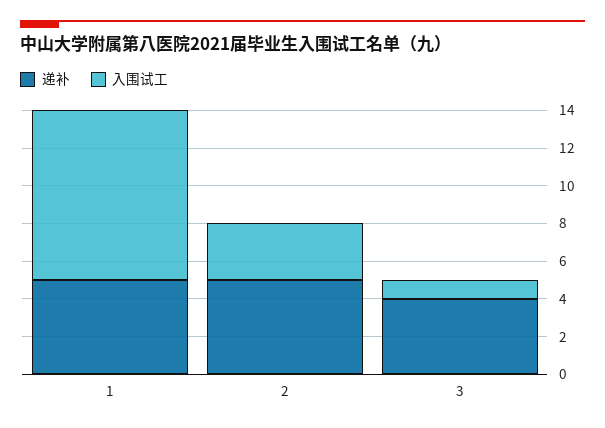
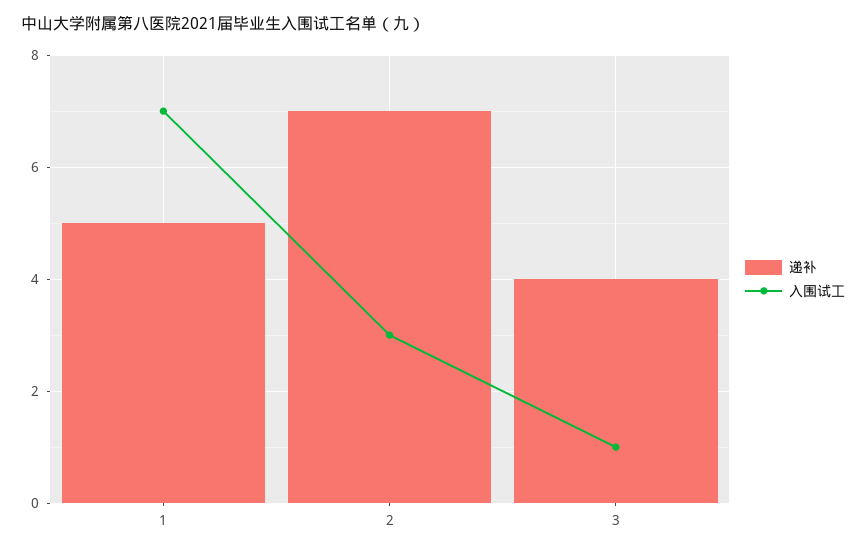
入围试工, 1: 9 -> 7
递补, 2: 5 -> 7

